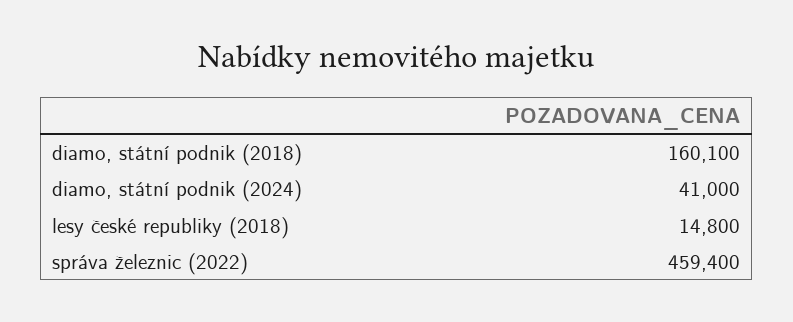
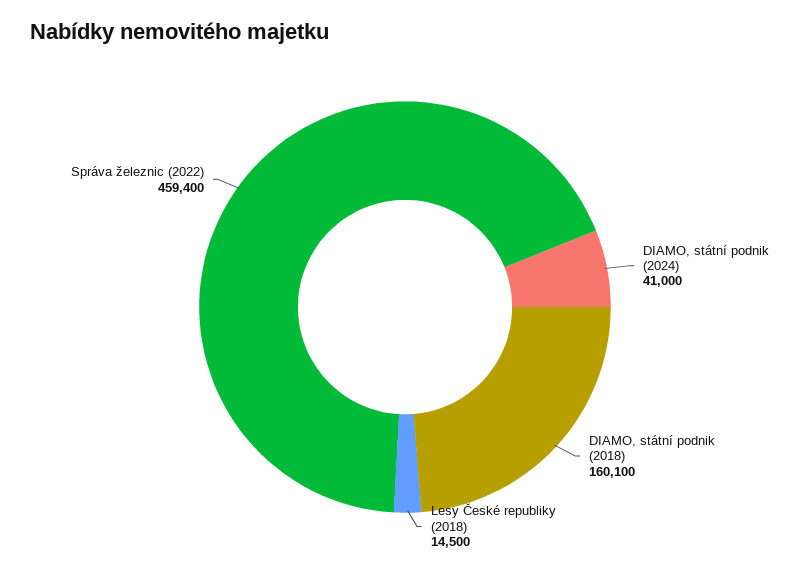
lesy české republiky (2018): 14800 -> 14500

